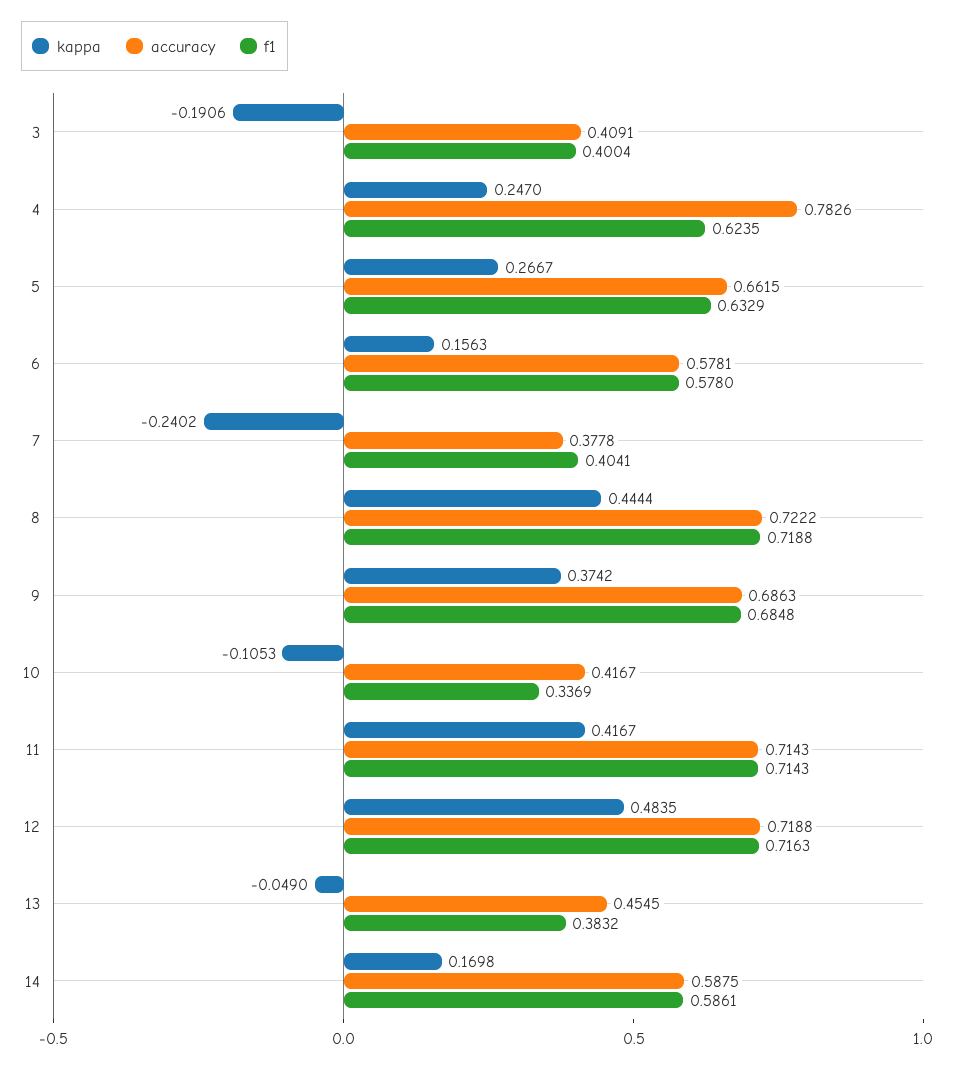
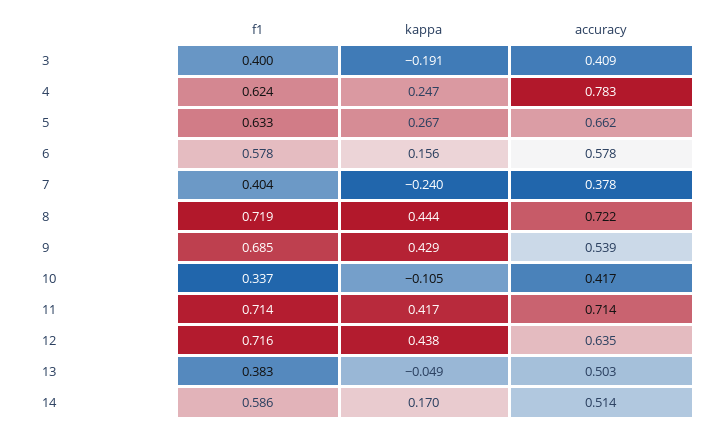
kappa, 9: 0.3742 -> 0.429
accuracy, 9: 0.6863 -> 0.539
kappa, 12: 0.4835 -> 0.438
accuracy, 12: 0.7188 -> 0.635
accuracy, 13: 0.4545 -> 0.503
accuracy, 14: 0.5875 -> 0.514

